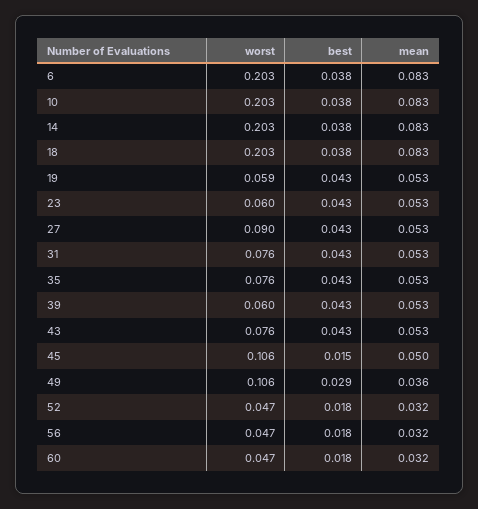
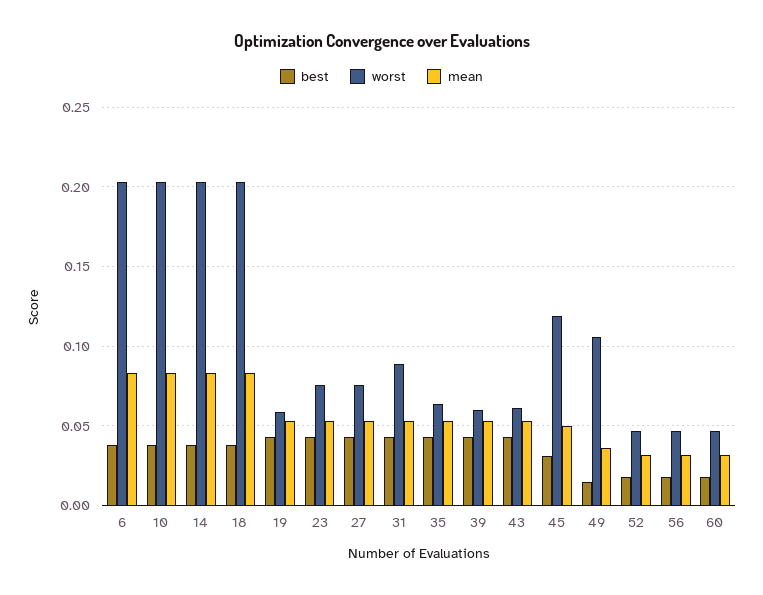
worst, 23: 0.06 -> 0.075
worst, 27: 0.09 -> 0.075
worst, 31: 0.076 -> 0.09
worst, 35: 0.076 -> 0.065
worst, 43: 0.076 -> 0.06
worst, 45: 0.106 -> 0.12
best, 45: 0.015 -> 0.03
best, 49: 0.029 -> 0.015

